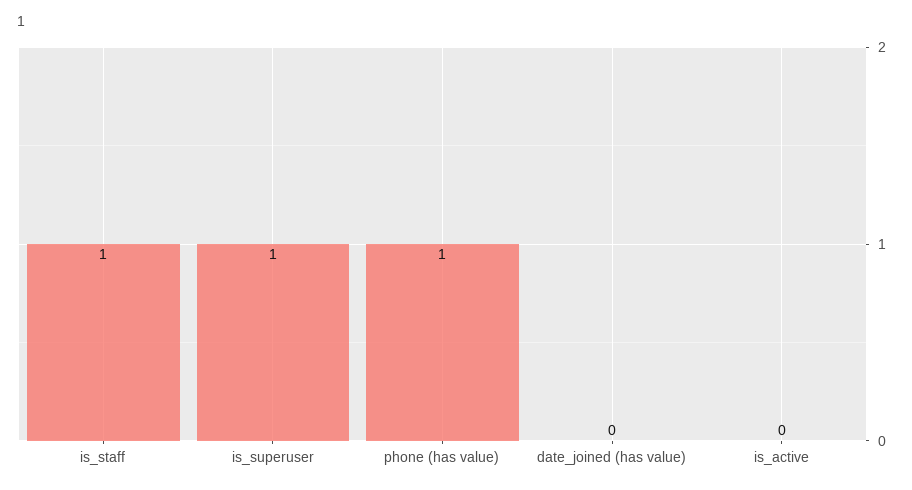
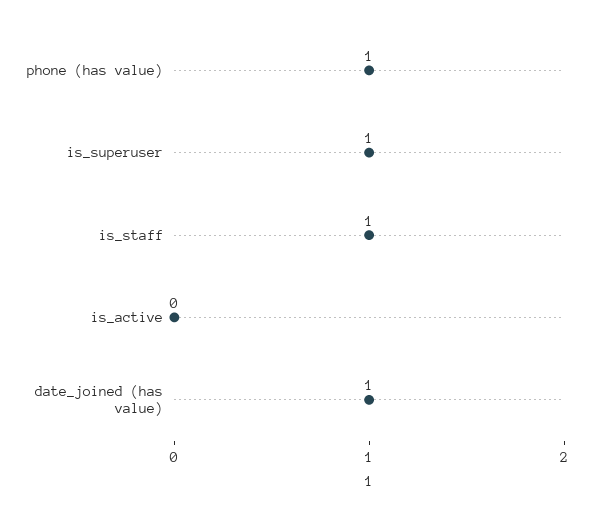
date_joined (has value): 0 -> 1

